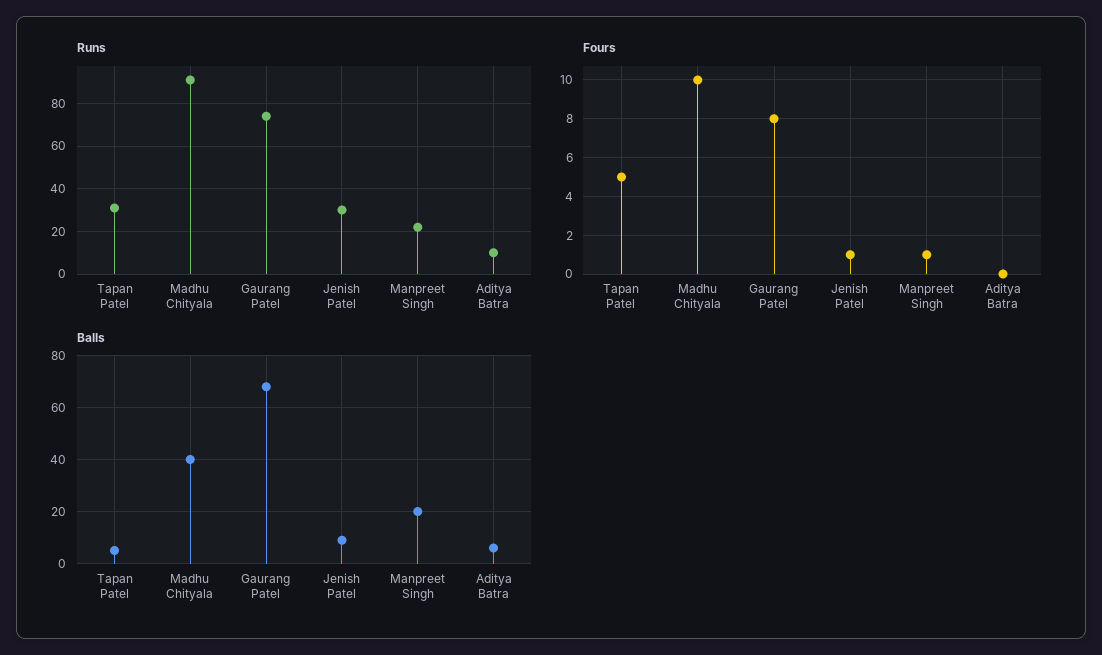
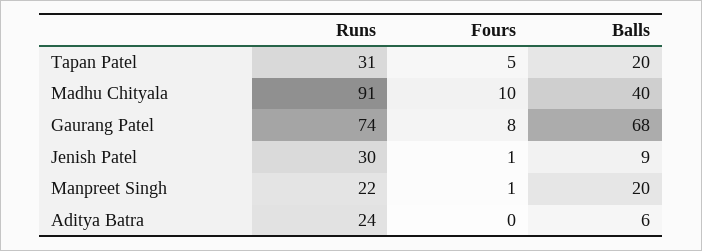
Runs, Aditya Batra: 10 -> 24
Balls, Tapan Patel: 5 -> 20

